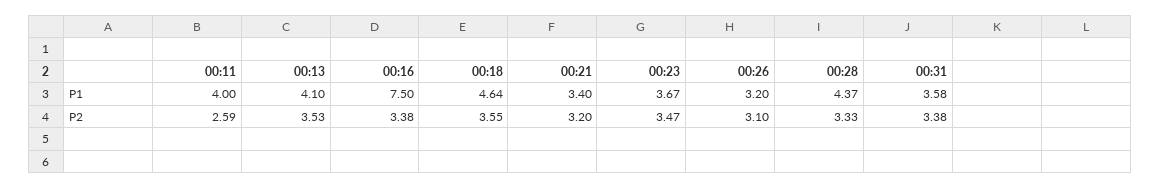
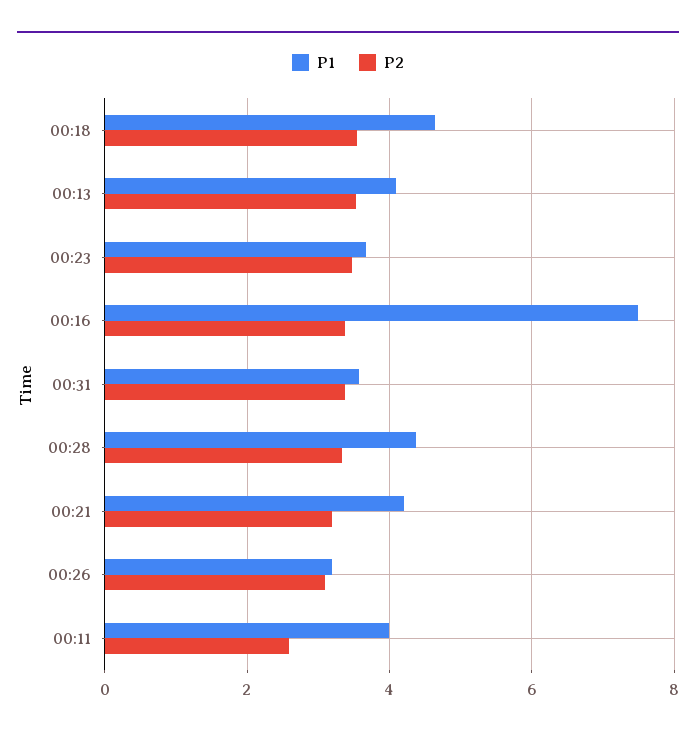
P1, 00:21: 3.4 -> 4.2

